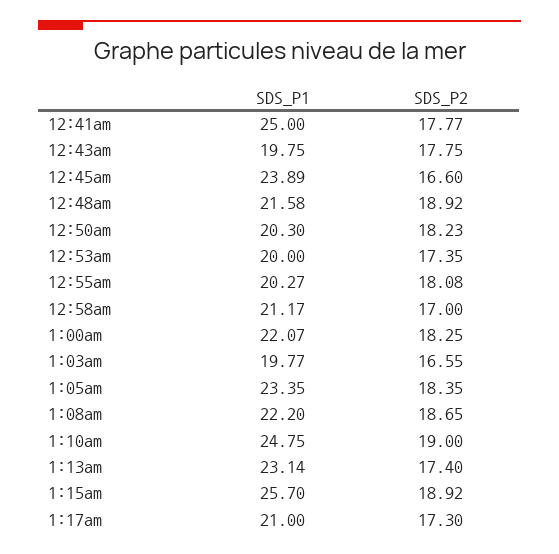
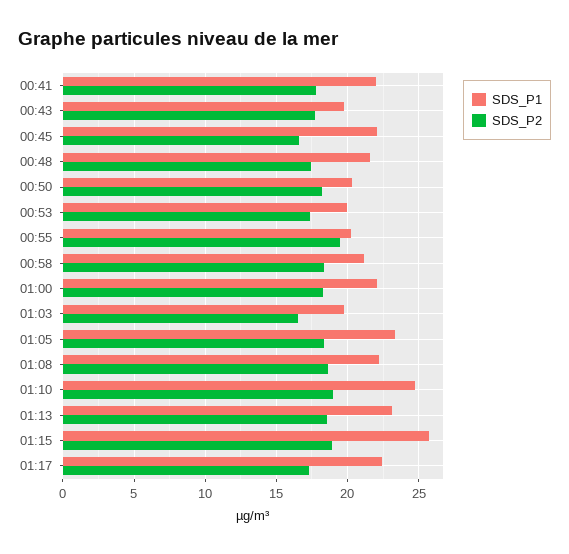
SDS_P1, 12:41am: 25 -> 22
SDS_P1, 12:45am: 23.89 -> 22
SDS_P2, 12:48am: 18.92 -> 17.5
SDS_P2, 12:55am: 18.08 -> 19.5
SDS_P2, 12:58am: 17 -> 18.5
SDS_P2, 1:13am: 17.4 -> 18.5
SDS_P1, 1:17am: 21 -> 22.5

